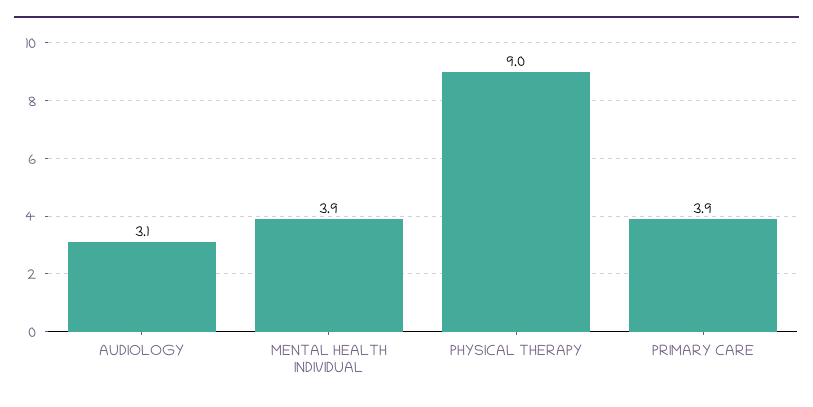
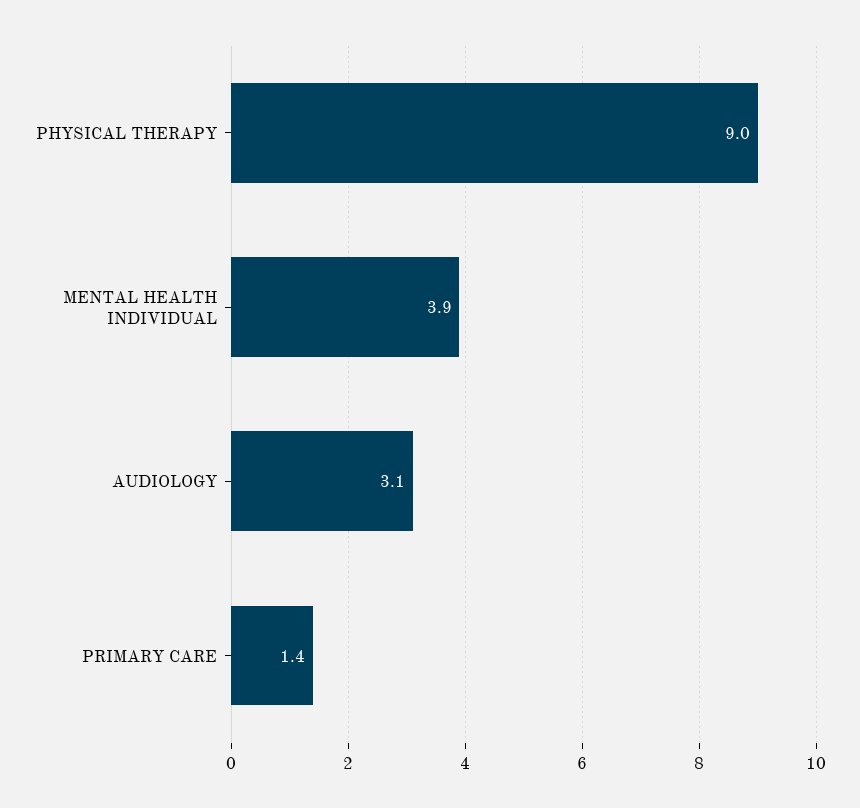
PRIMARY CARE: 3.9 -> 1.4

